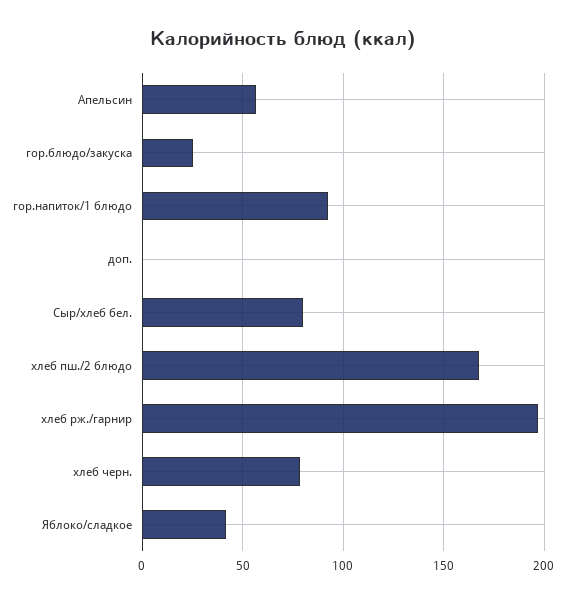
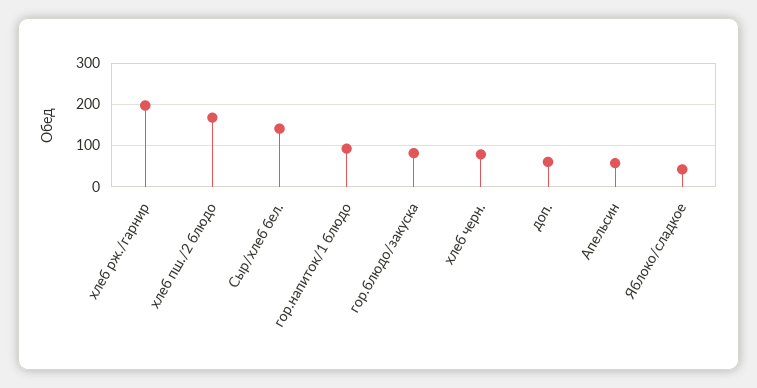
гор.блюдо/закуска: 25 -> 80
доп.: 0 -> 60
Сыр/хлеб бел.: 80 -> 140

